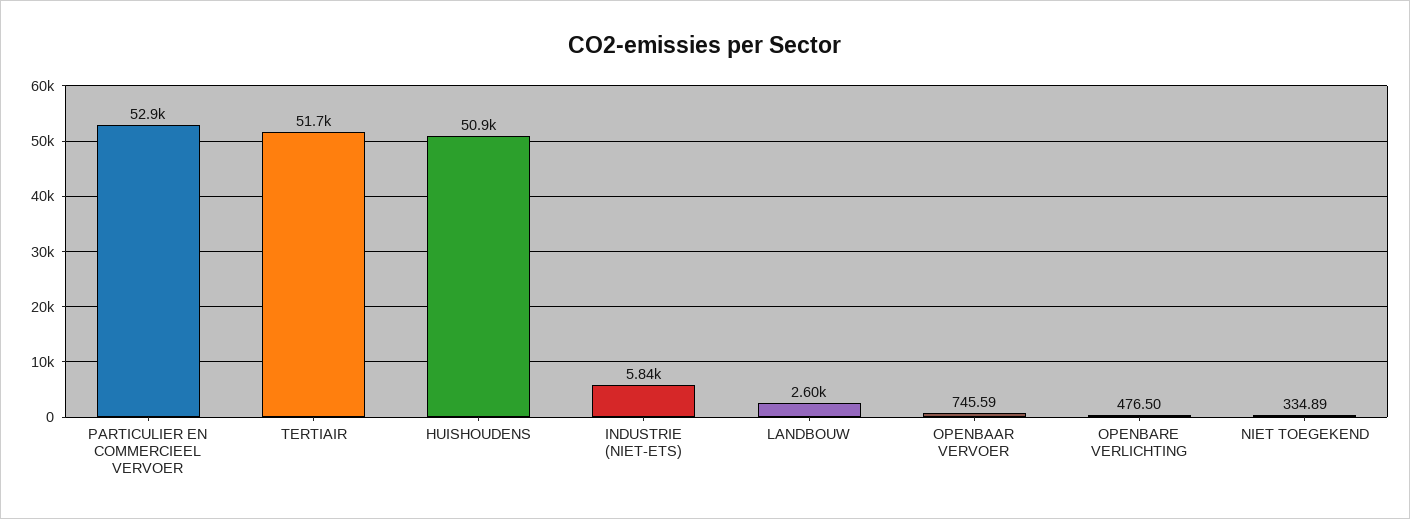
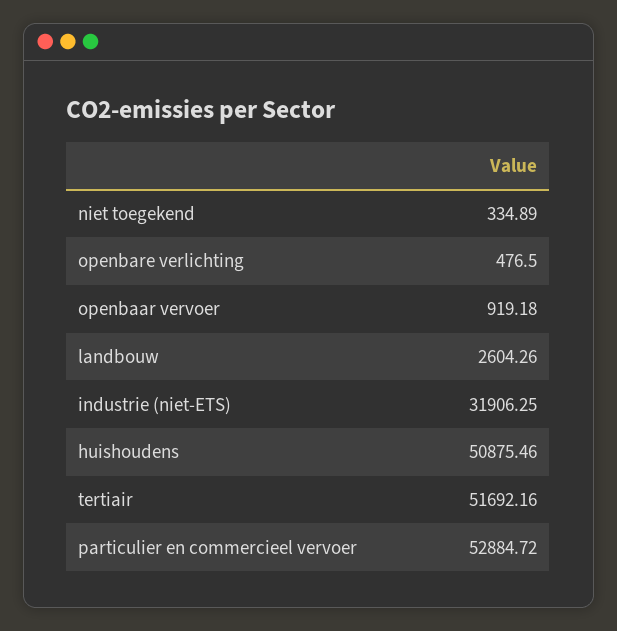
INDUSTRIE (NIET-ETS): 5840 -> 31906.25
OPENBAAR VERVOER: 745.59 -> 919.18

